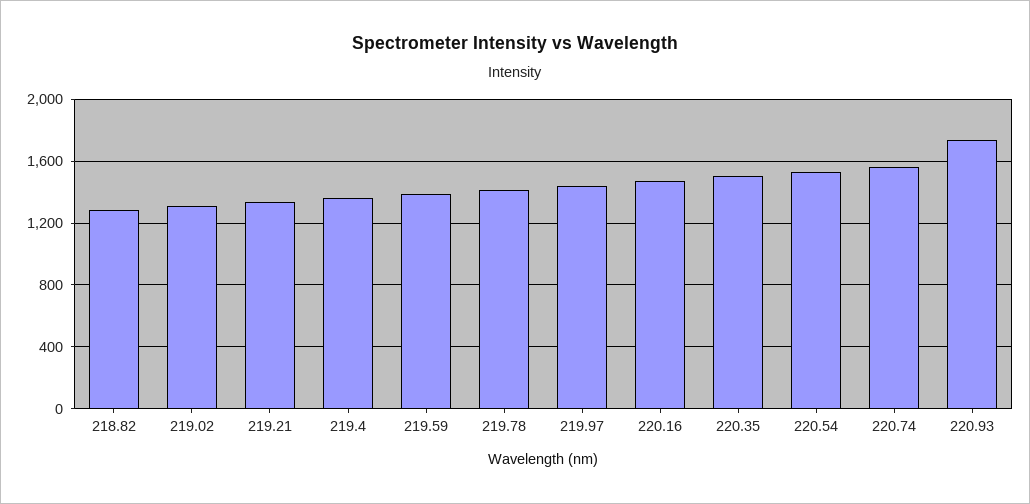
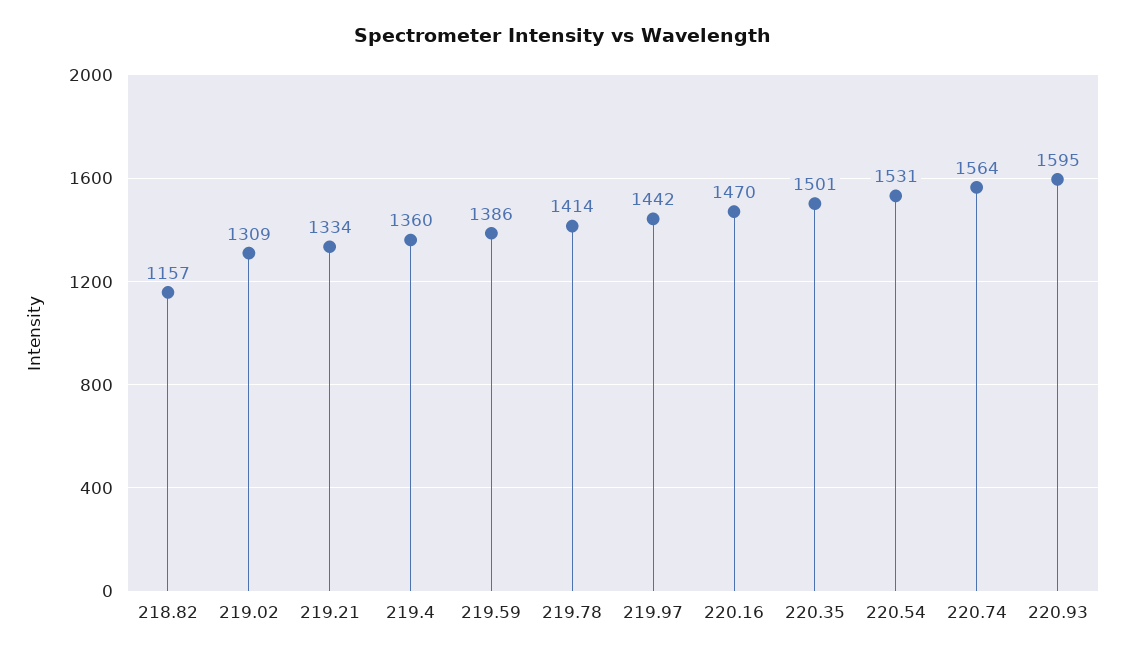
218.82: 1300 -> 1157
220.93: 1750 -> 1595

